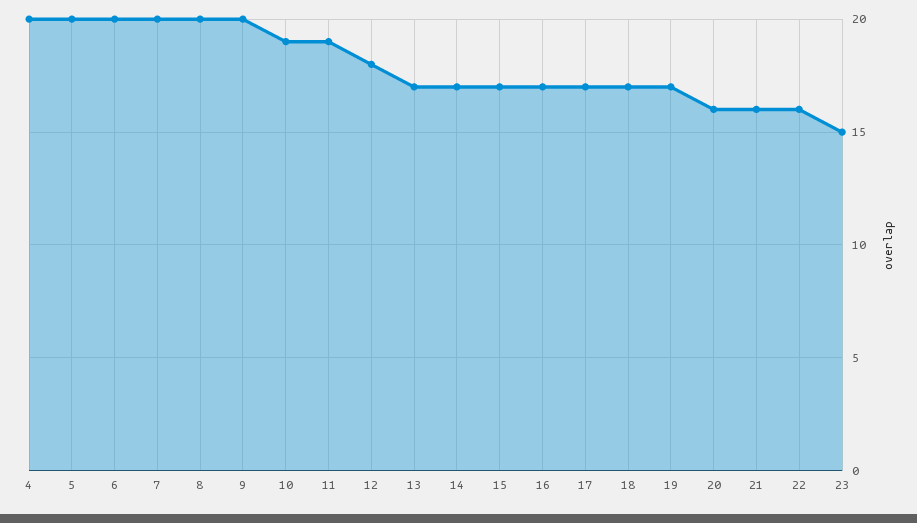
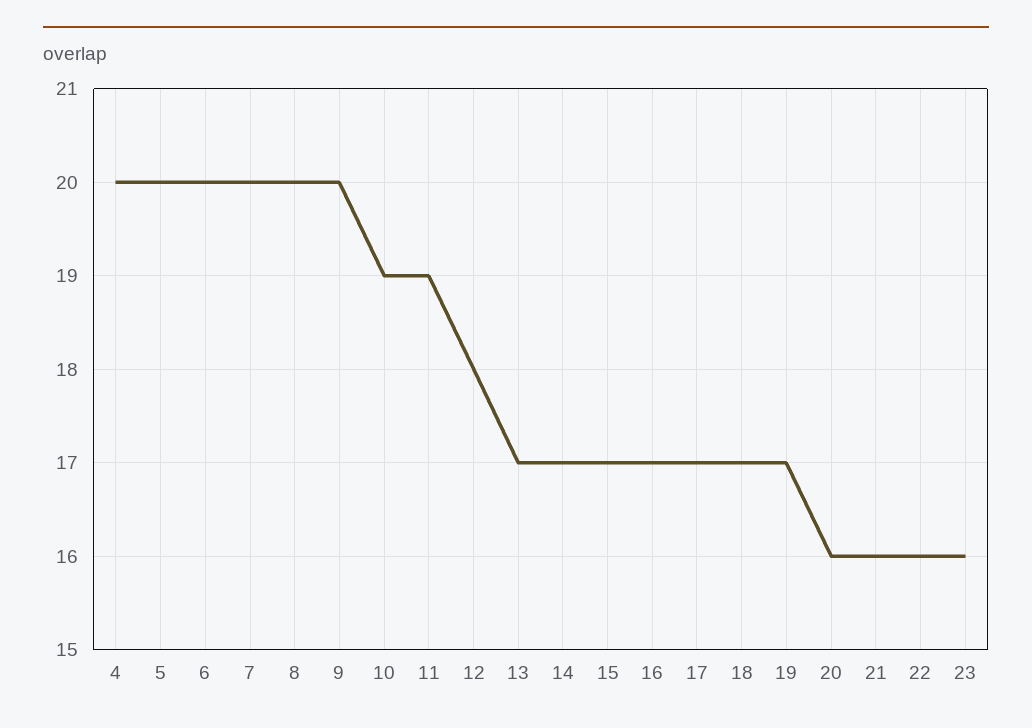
23: 15 -> 16

